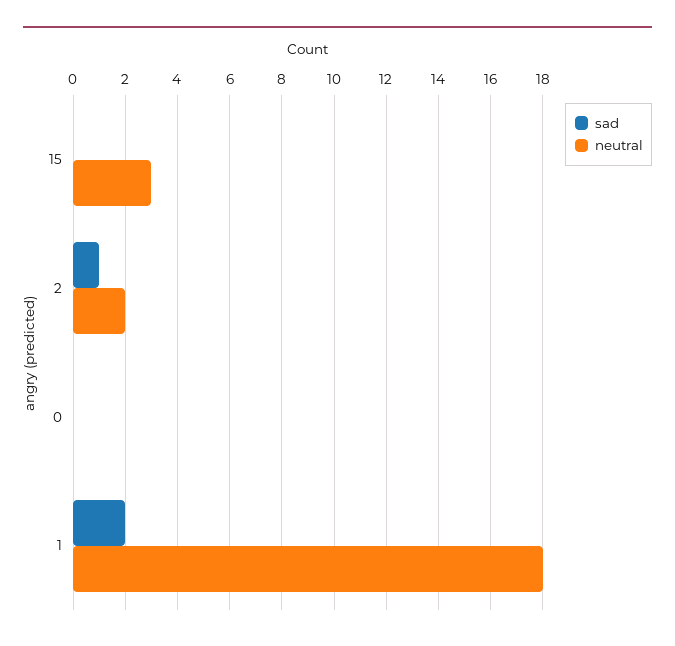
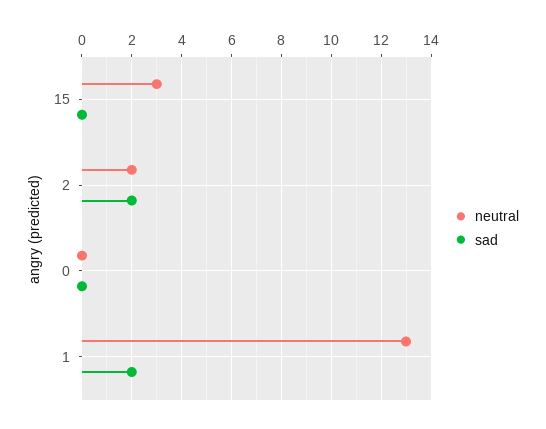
sad, 2: 1 -> 2
neutral, 1: 18 -> 13

